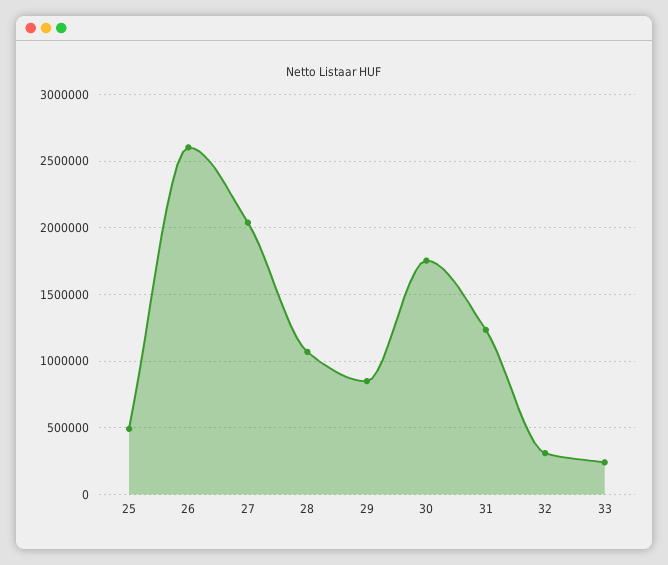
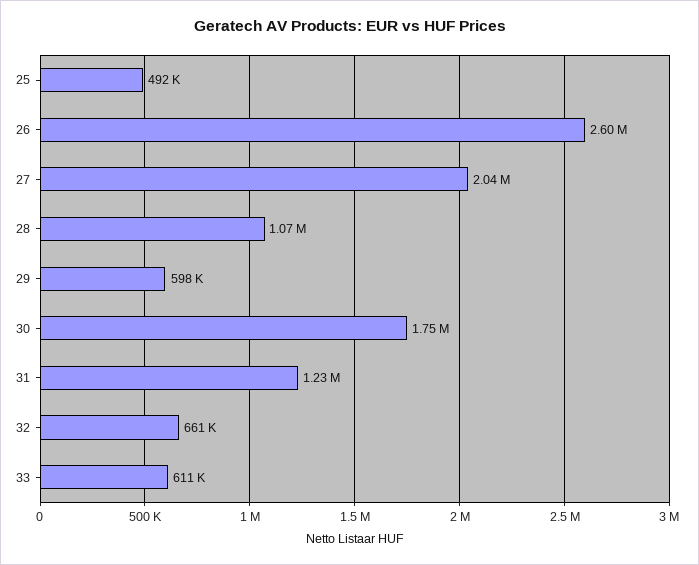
29: 850000 -> 598000
32: 300000 -> 661000
33: 250000 -> 611000

